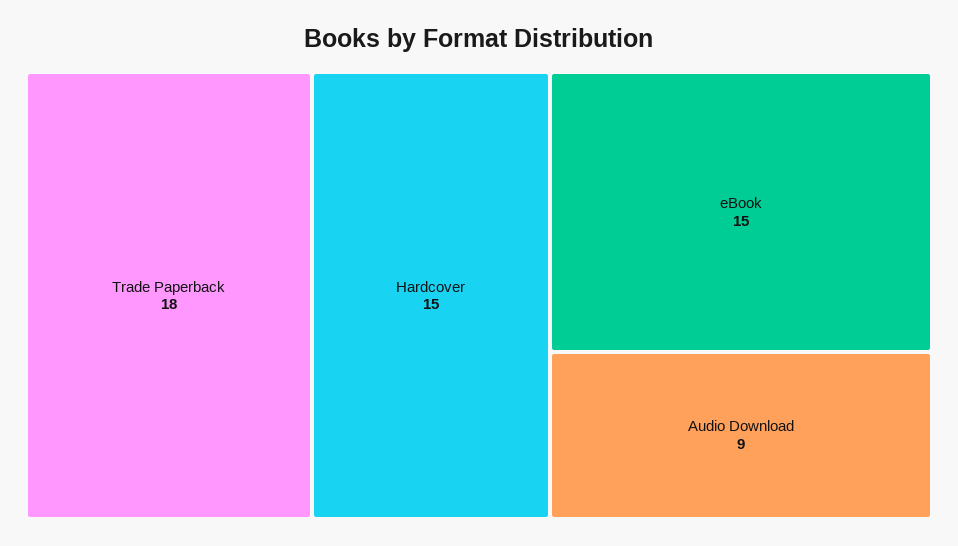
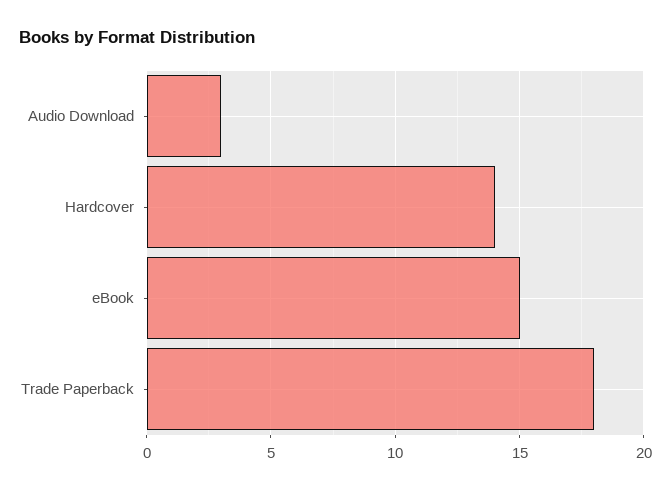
Hardcover: 15 -> 14
Audio Download: 9 -> 3

